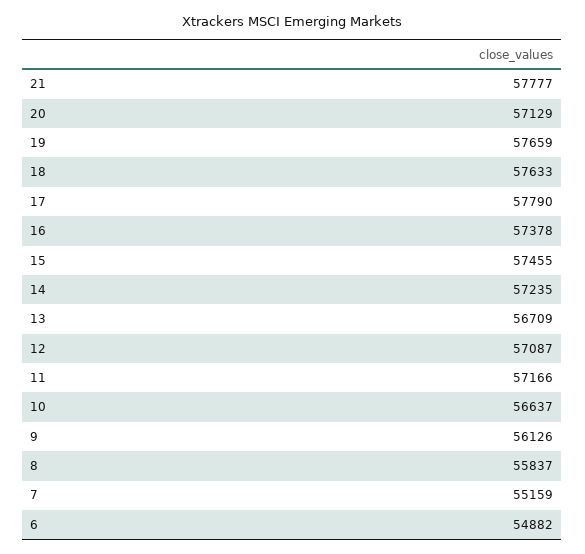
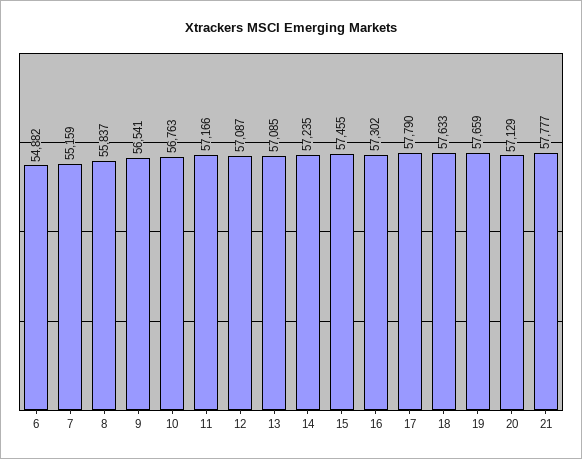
16: 57378 -> 57302
13: 56709 -> 57085
10: 56637 -> 56763
9: 56126 -> 56541

